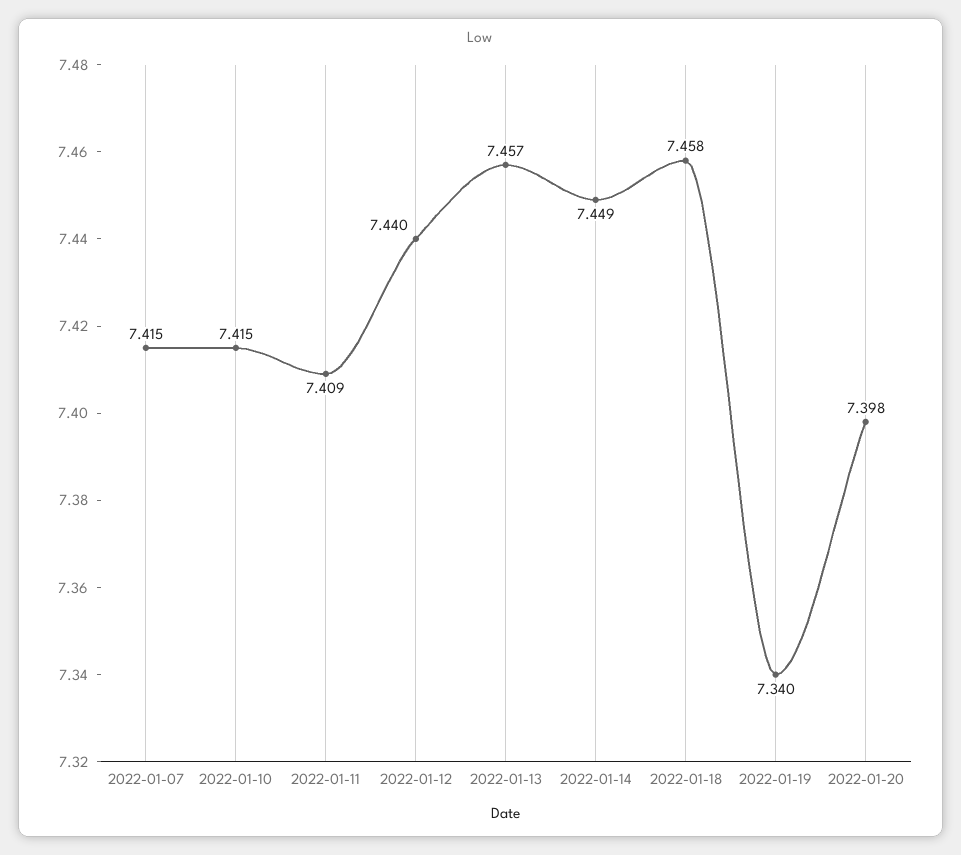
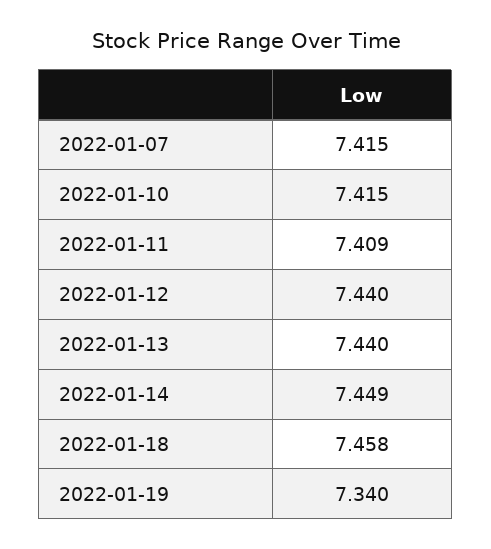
2022-01-13: 7.457 -> 7.44
2022-01-20: 7.398 -> none

